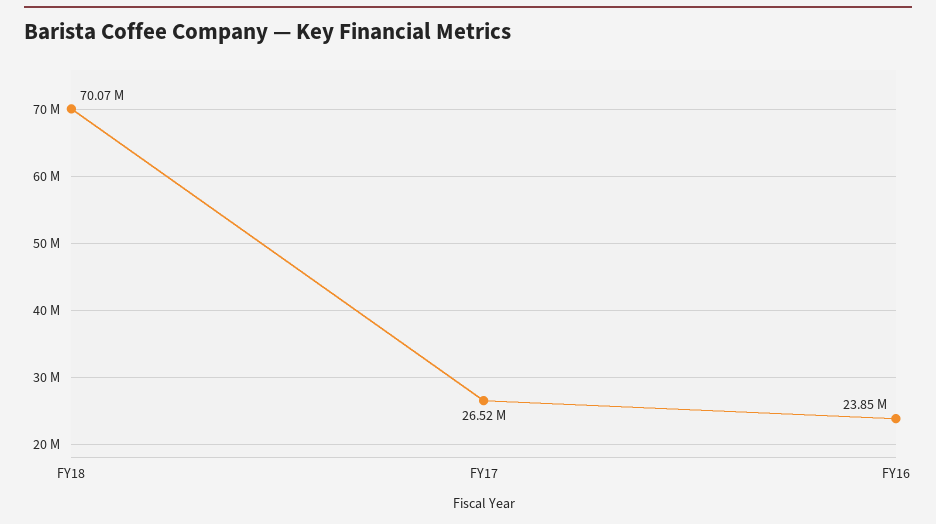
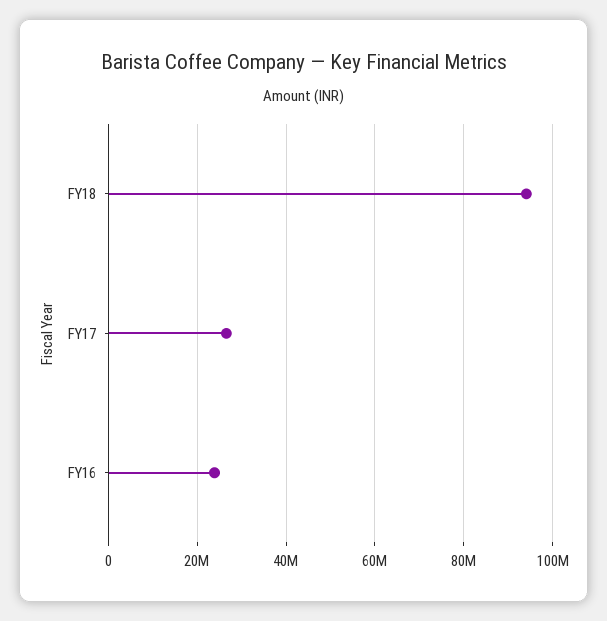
FY18: 70070000 -> 94000000

